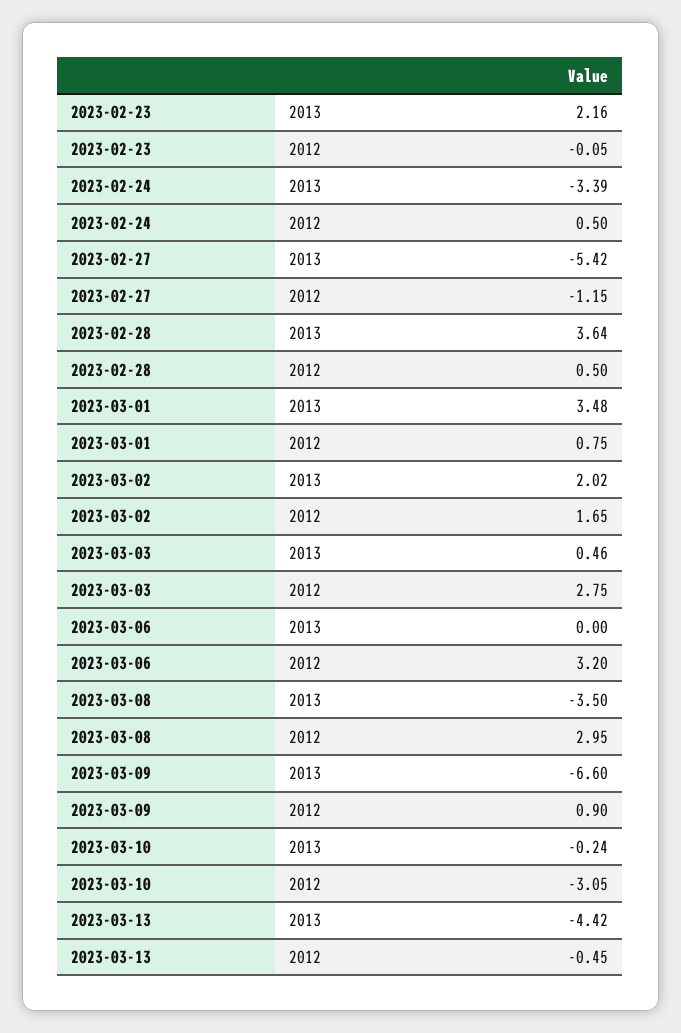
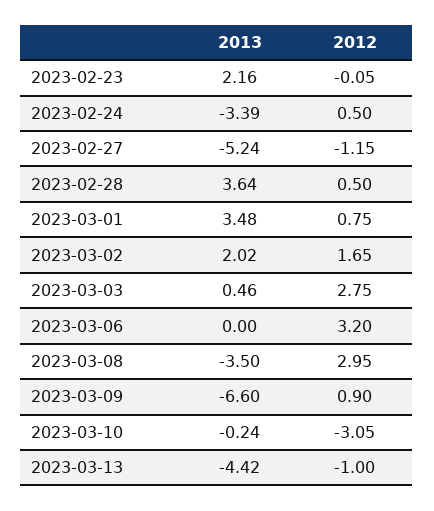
2023-02-27, 2013: -5.42 -> -5.24
2023-03-13, 2012: -0.45 -> -1

